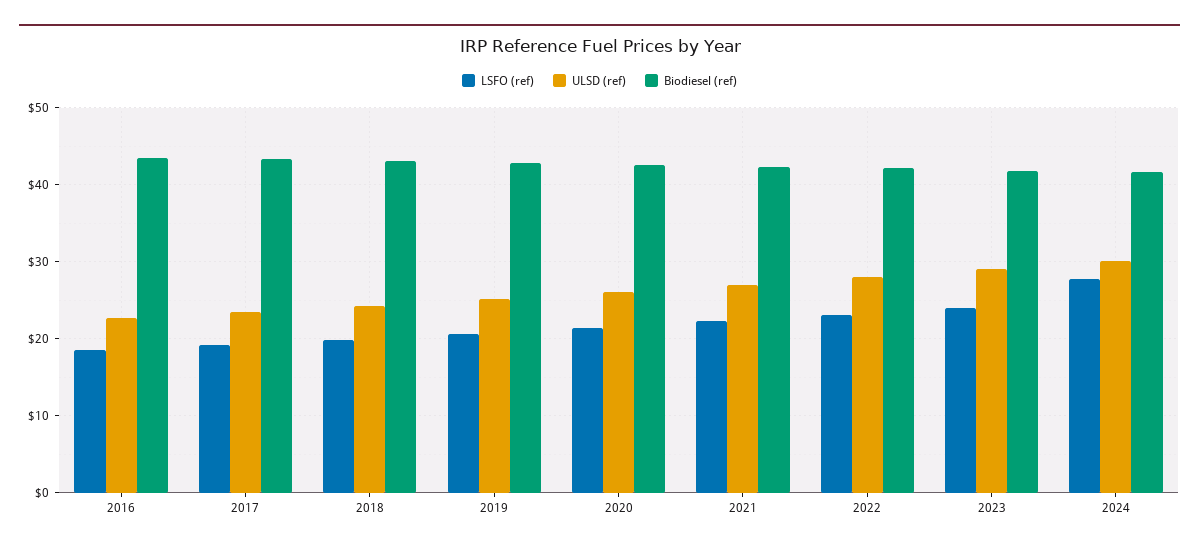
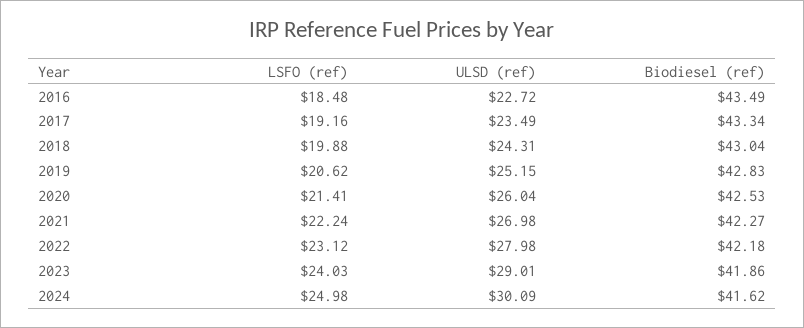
LSFO (ref), 2024: 28 -> 24.98

